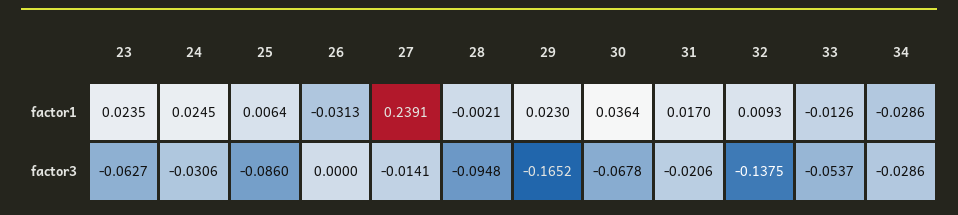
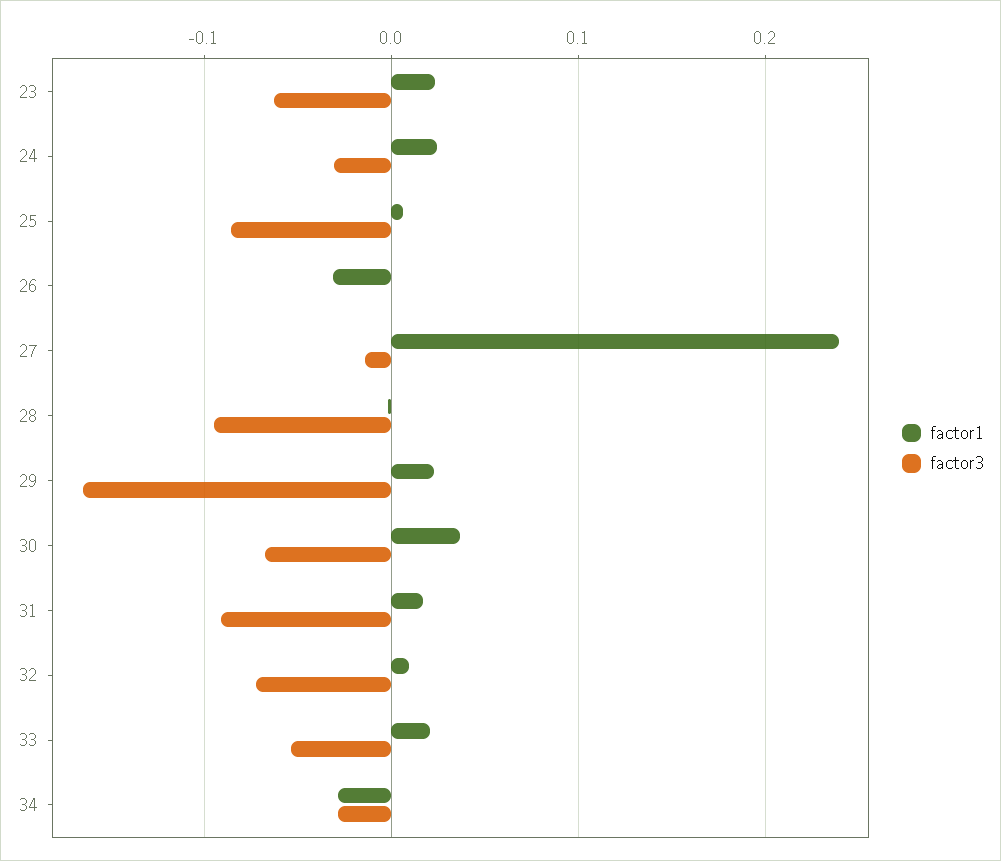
factor1, 33: -0.0126 -> 0.02
factor3, 31: -0.0206 -> -0.09
factor3, 32: -0.1375 -> -0.07

